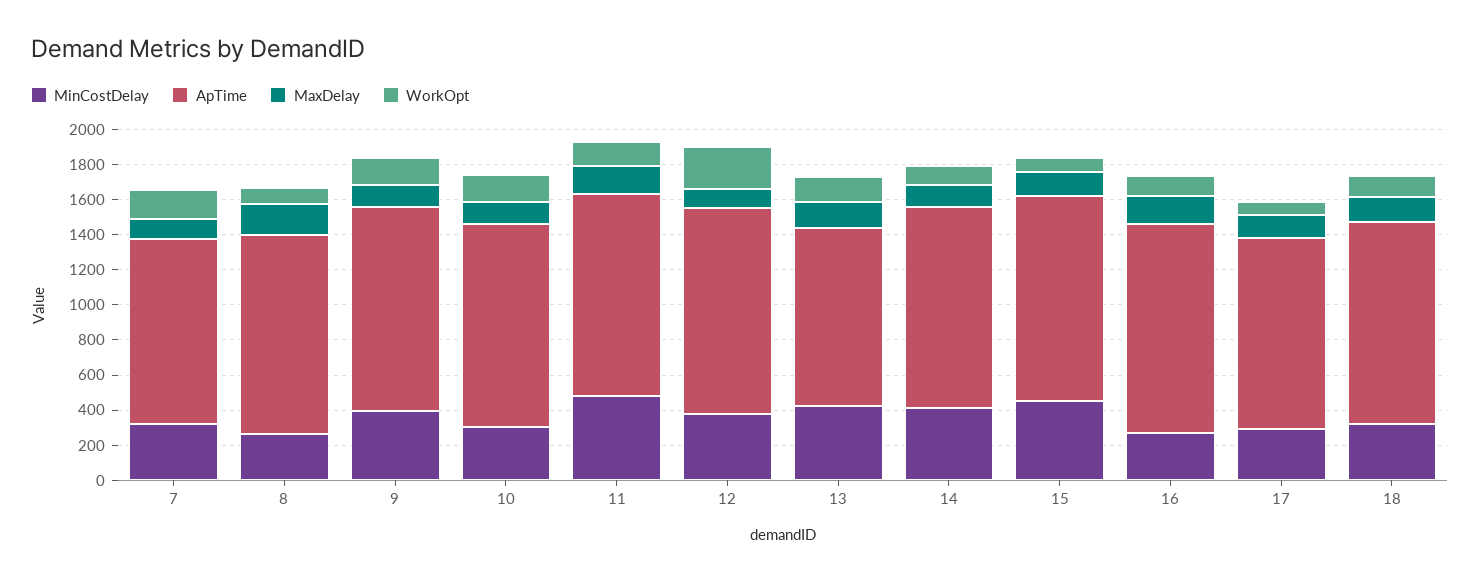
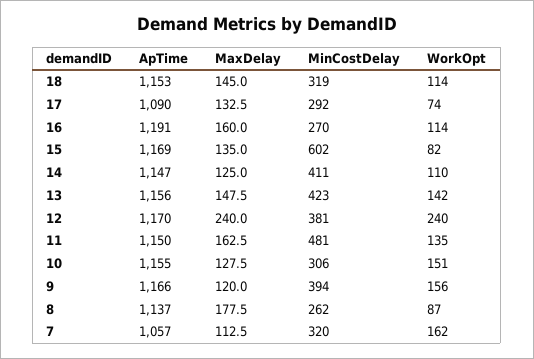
MaxDelay, 12: 100 -> 240
ApTime, 13: 1000 -> 1156
MinCostDelay, 15: 450 -> 602

